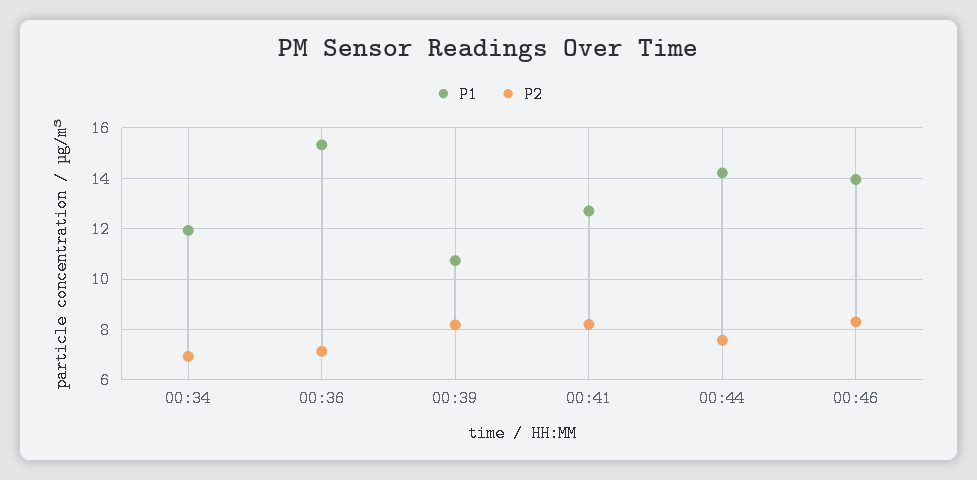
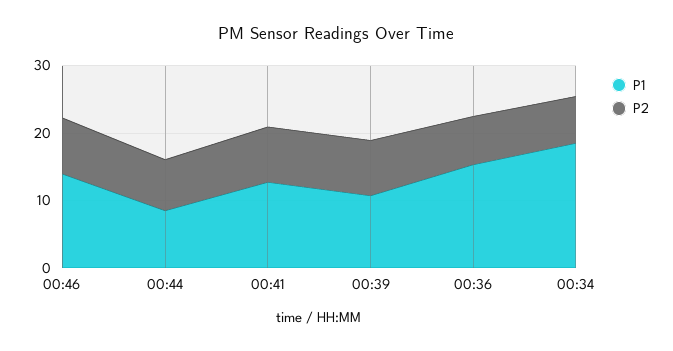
P1, 00:34: 12 -> 18
P1, 00:44: 14.25 -> 8

